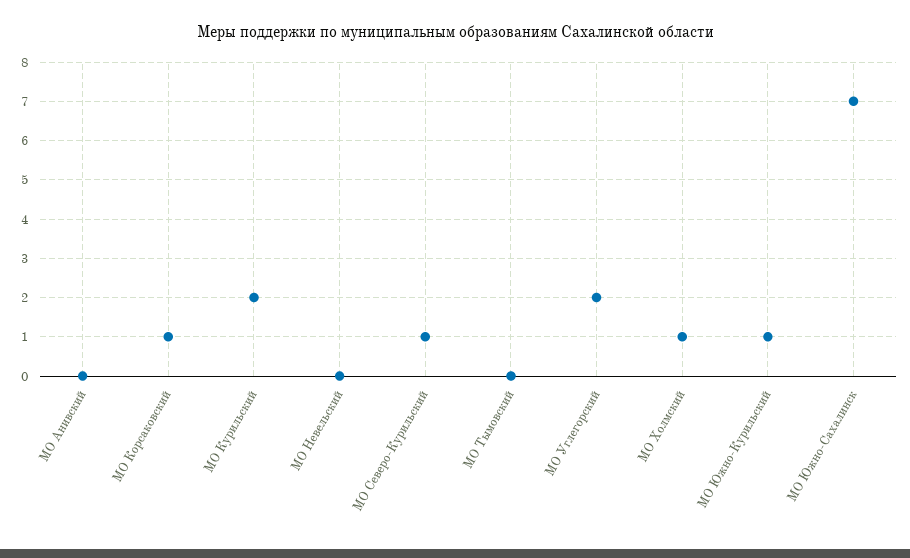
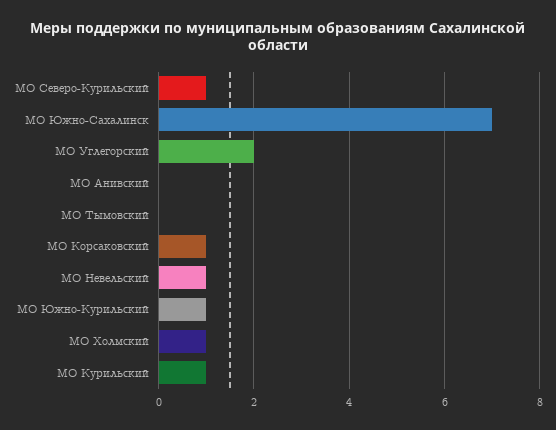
МО Курильский: 2 -> 1
МО Невельский: 0 -> 1

